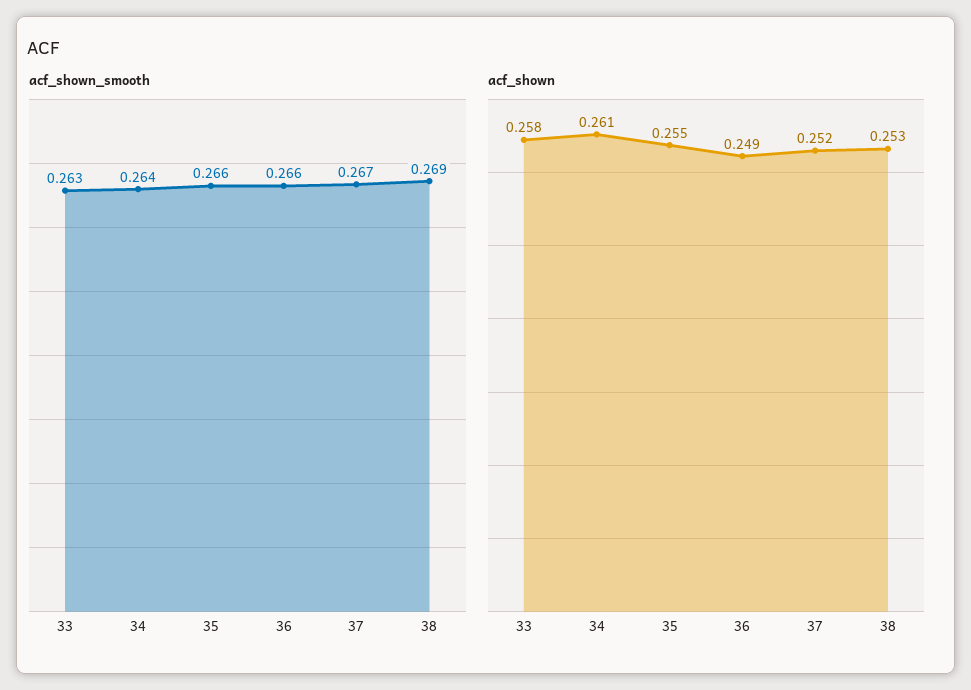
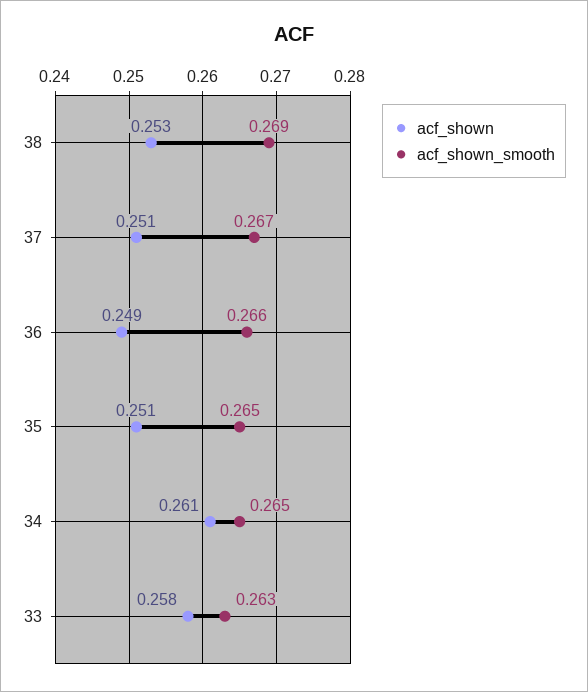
acf_shown_smooth, 34: 0.264 -> 0.265
acf_shown_smooth, 35: 0.266 -> 0.265
acf_shown, 35: 0.255 -> 0.251
acf_shown, 37: 0.252 -> 0.251

